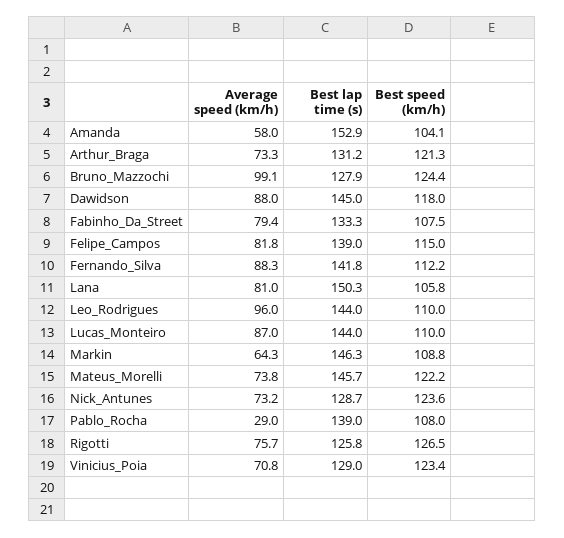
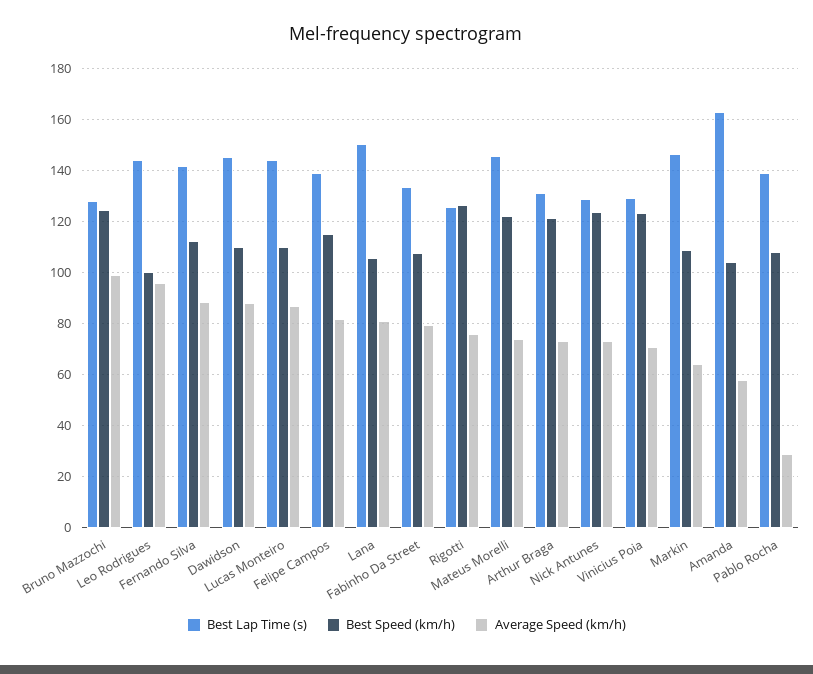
Best lap time (s), Amanda: 152.9 -> 162.5
Best speed (km/h), Dawidson: 118 -> 110
Best speed (km/h), Leo_Rodrigues: 110 -> 100

